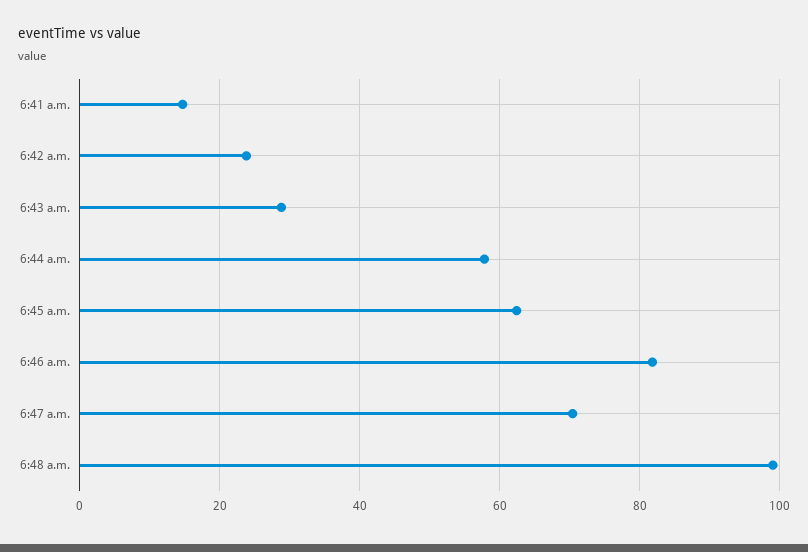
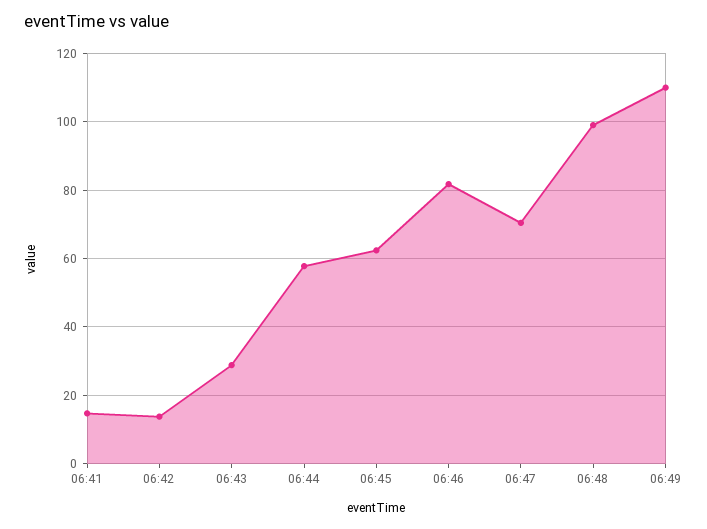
6:42 a.m.: 24 -> 14
06:49: none -> 110

